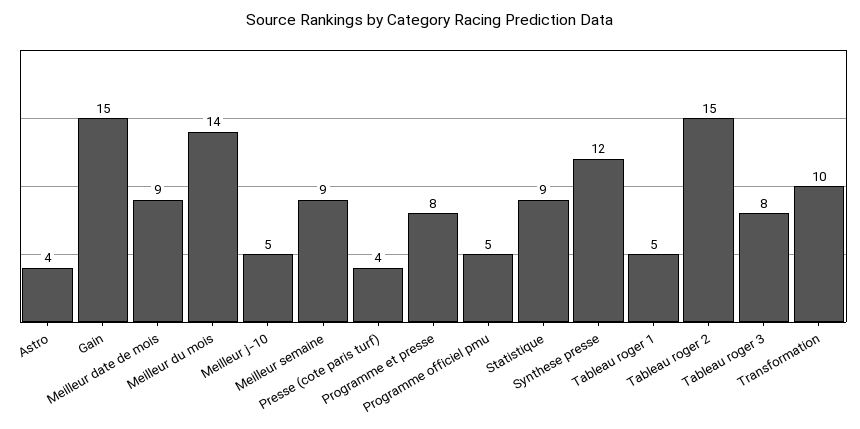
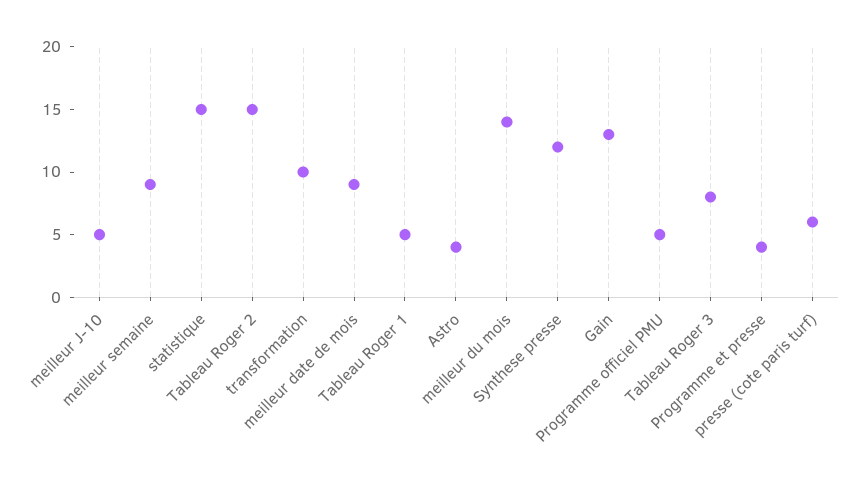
Gain: 15 -> 13
Presse (cote paris turf): 4 -> 6
Programme et presse: 8 -> 4
Statistique: 9 -> 15

